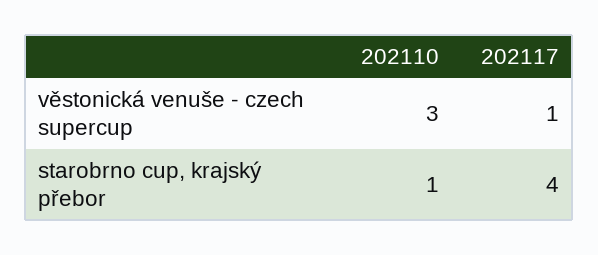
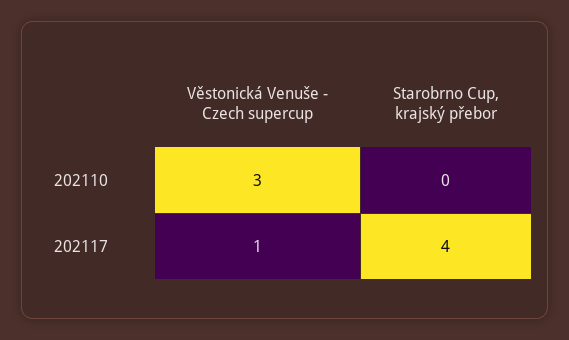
202110, starobrno cup, krajský přebor: 1 -> 0

